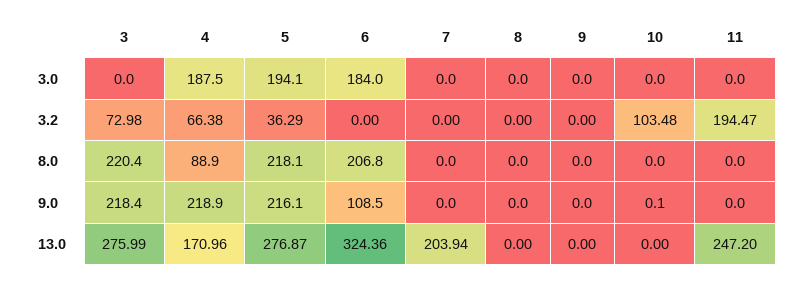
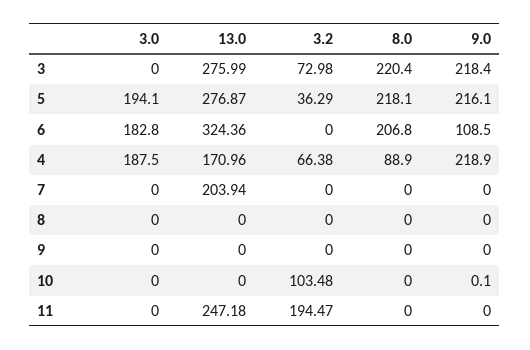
6, 3.0: 184 -> 182.8
11, 13.0: 247.2 -> 247.18

